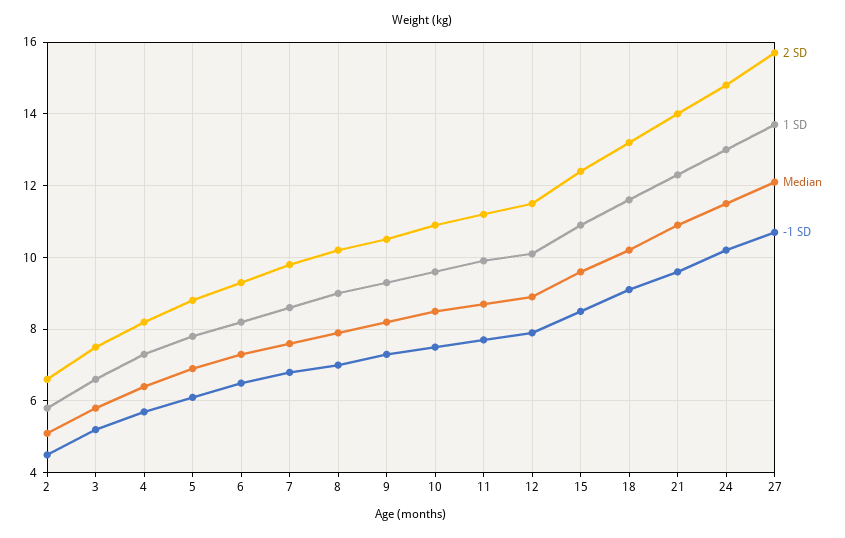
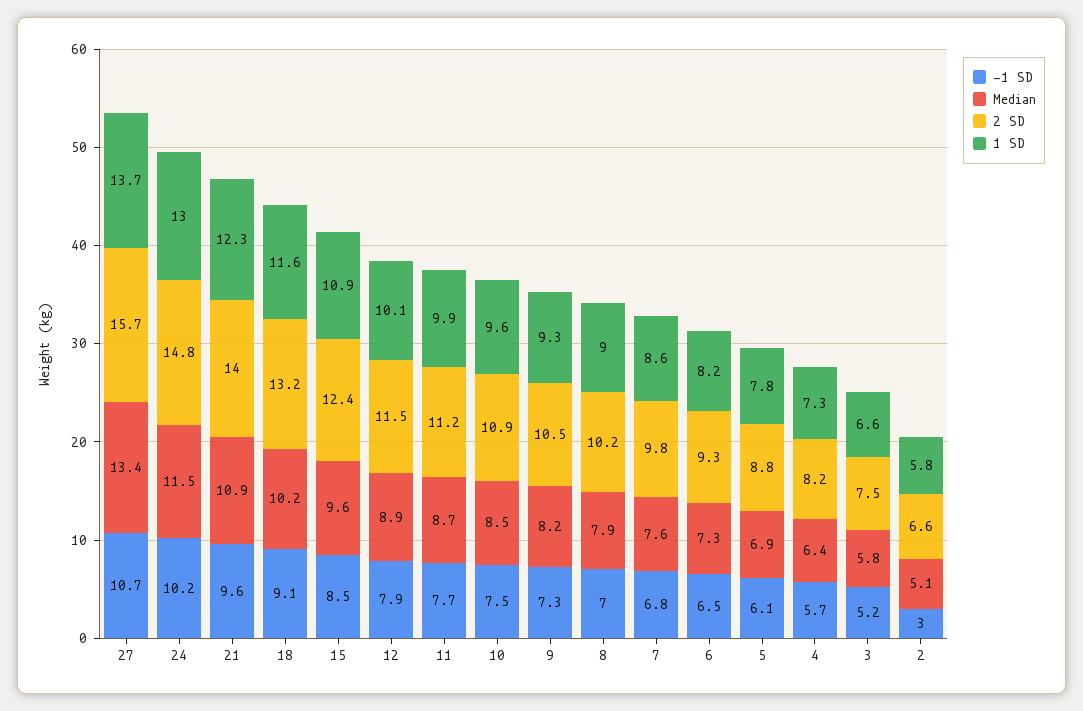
-1 SD, 2: 4.5 -> 3
Median, 27: 12 -> 13.4

